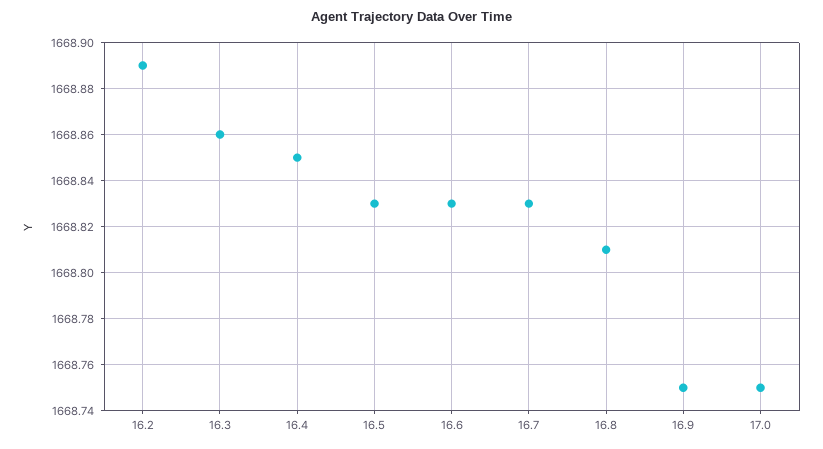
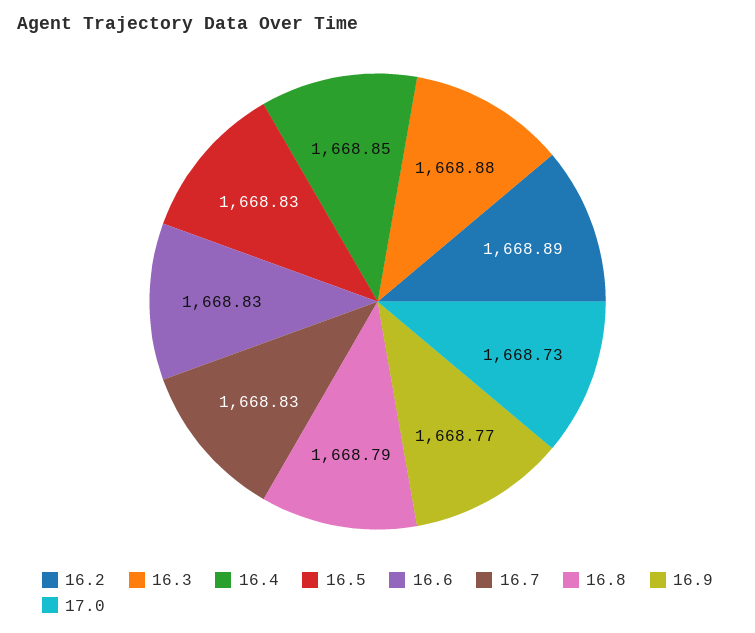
16.3: 1668.86 -> 1668.88
16.8: 1668.81 -> 1668.79
16.9: 1668.75 -> 1668.77
17.0: 1668.75 -> 1668.73

